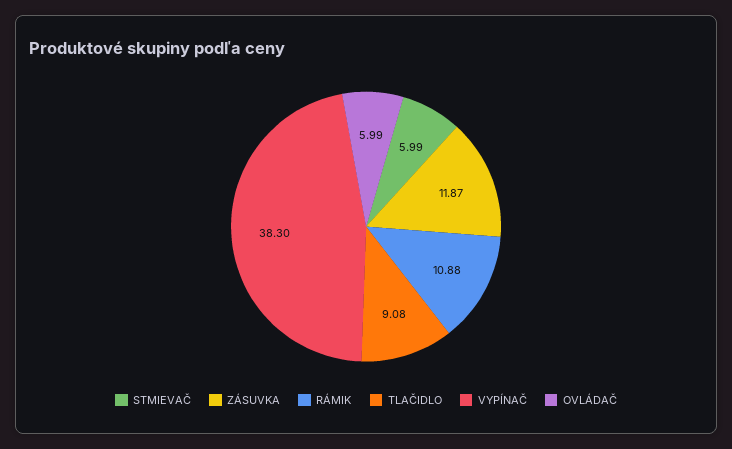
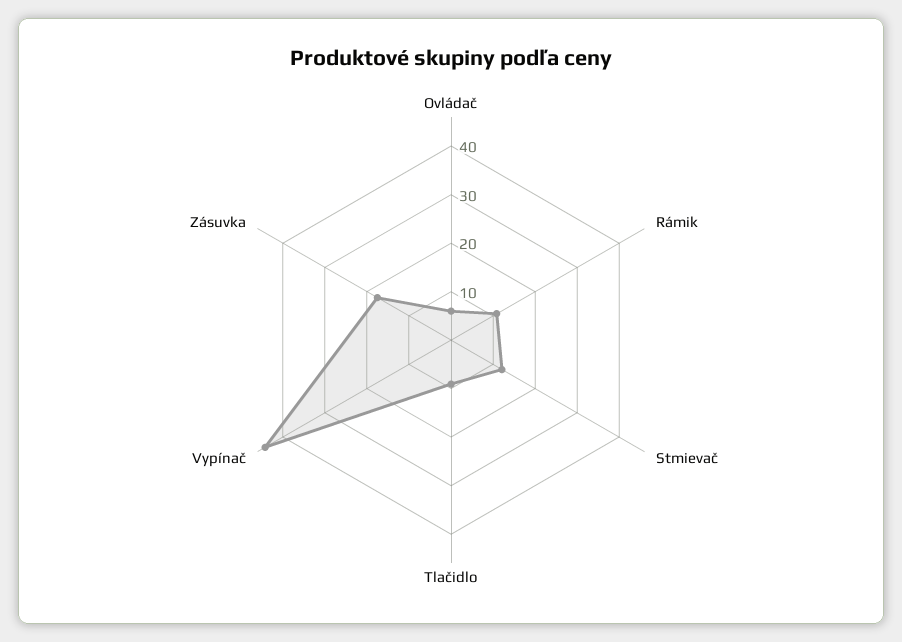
STMIEVAČ: 5.99 -> 12
ZÁSUVKA: 11.87 -> 18
VYPÍNAČ: 38.3 -> 44

